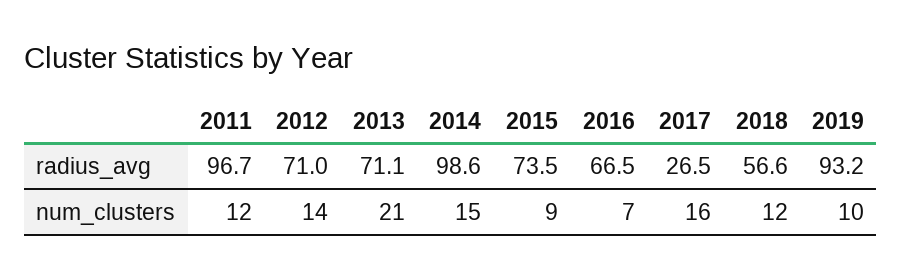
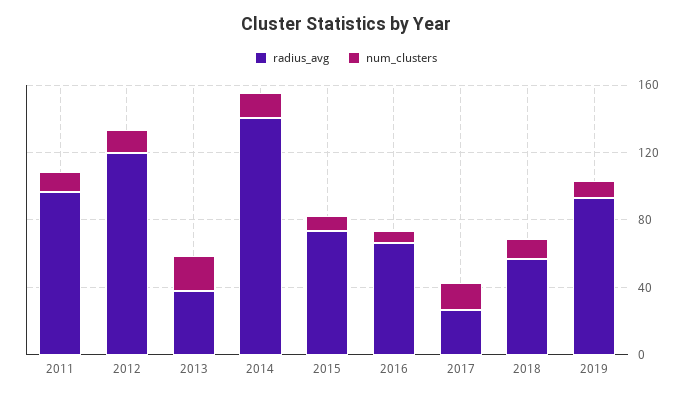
radius_avg, 2012: 71 -> 120
radius_avg, 2013: 71.1 -> 40
radius_avg, 2014: 98.6 -> 140

